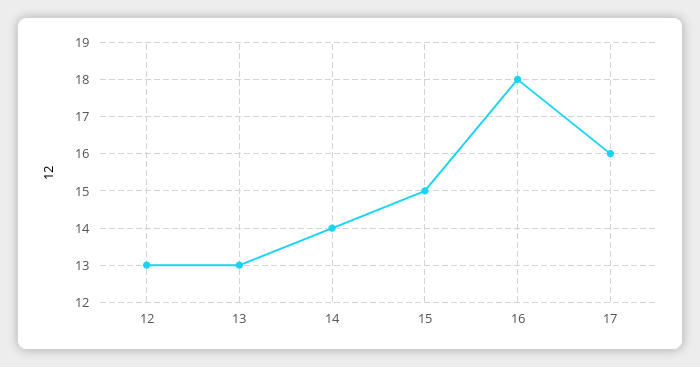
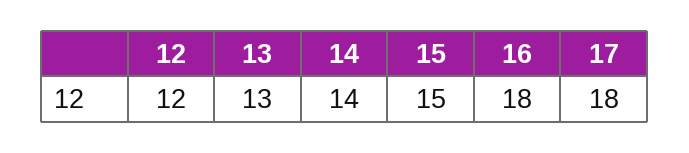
12: 13 -> 12
17: 16 -> 18

